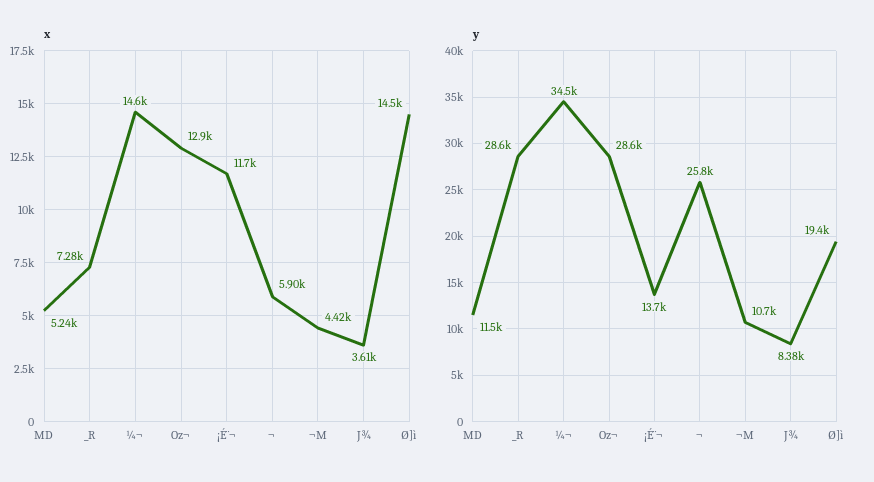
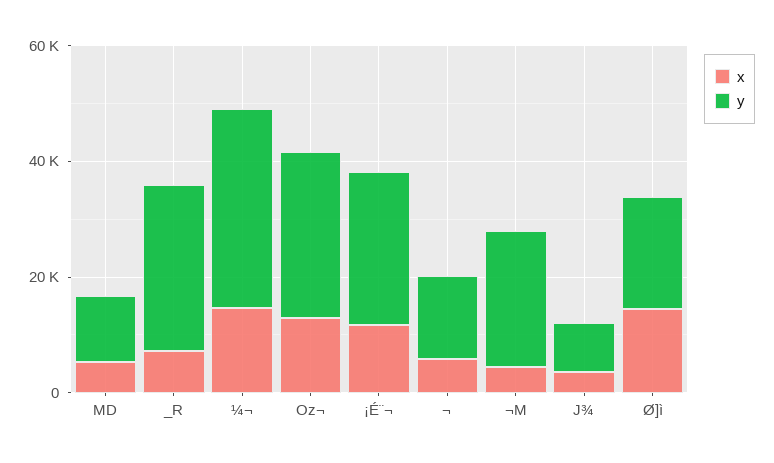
y, ¡É¨¬: 13700 -> 25000
y, ¬: 25800 -> 15000
y, ¬M: 10700 -> 25000

